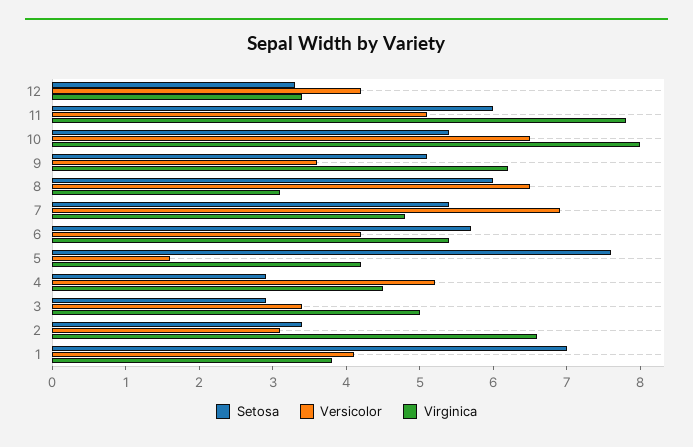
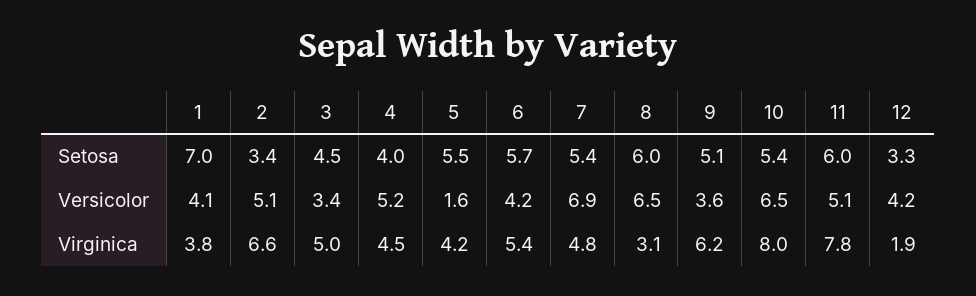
Virginica, 12: 3.5 -> 1.9
Setosa, 5: 7.5 -> 5.5
Setosa, 4: 3 -> 4
Setosa, 3: 3 -> 4.5
Versicolor, 2: 3 -> 5.1

